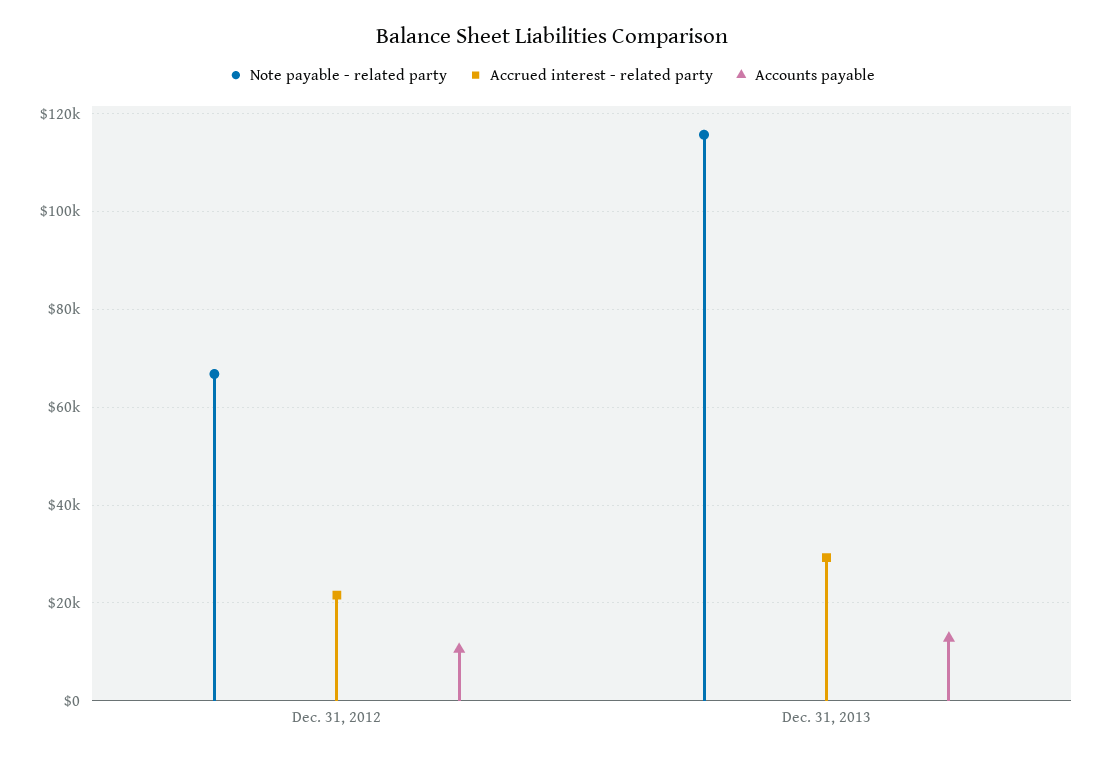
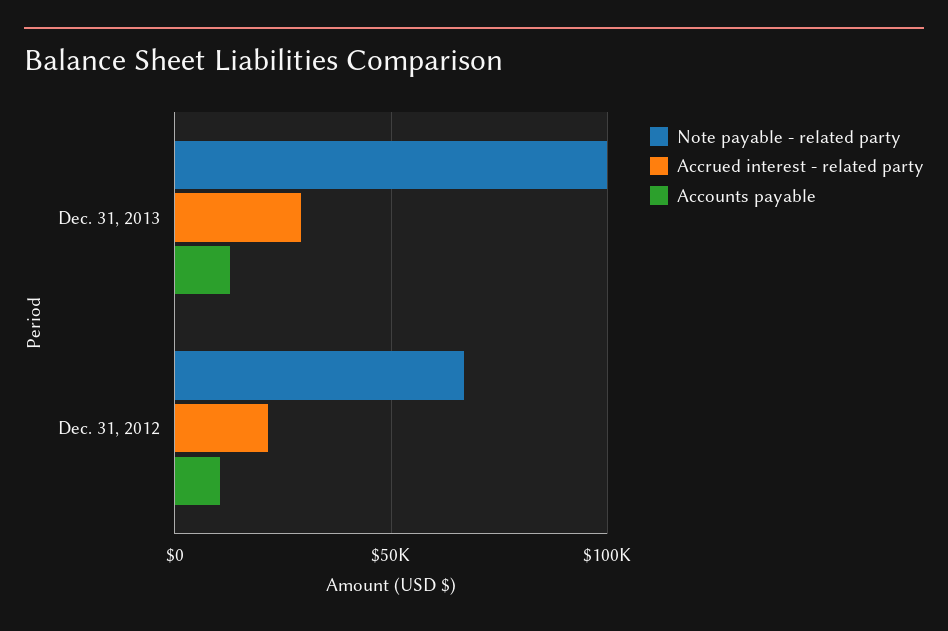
Note payable - related party, Dec. 31, 2013: 116000 -> 100000

